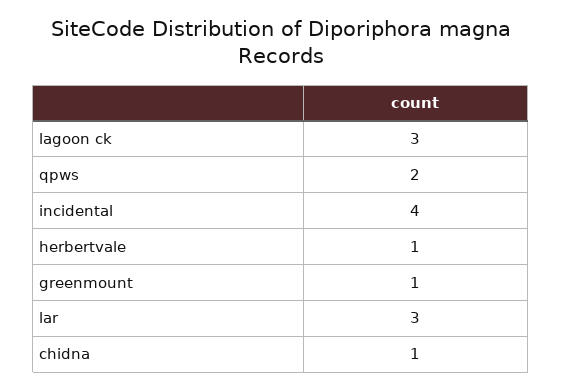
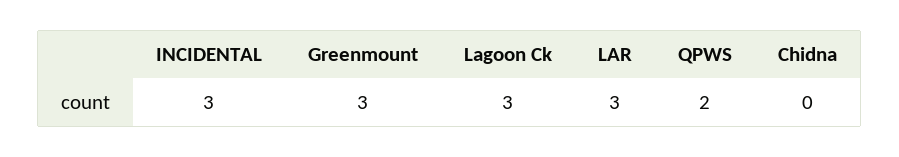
incidental: 4 -> 3
herbertvale: 1 -> none
greenmount: 1 -> 3
chidna: 1 -> 0

